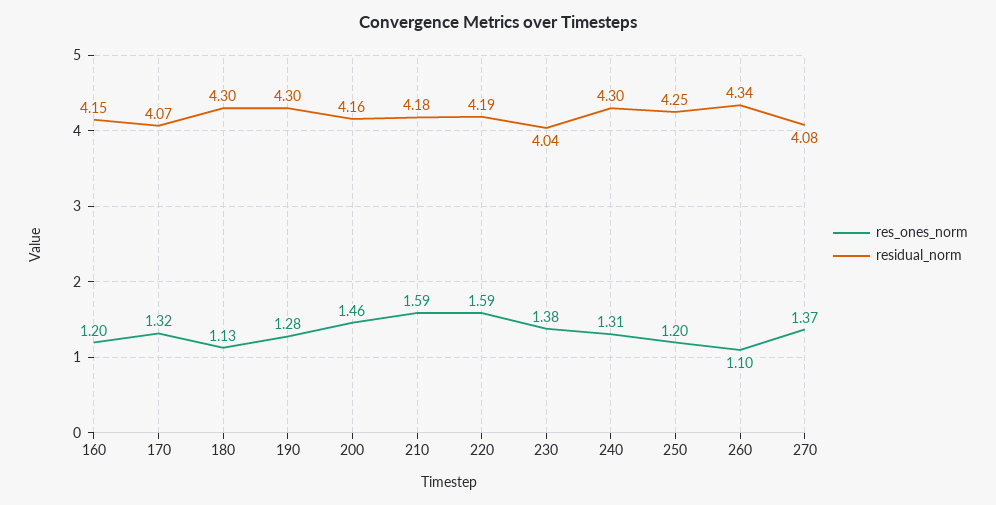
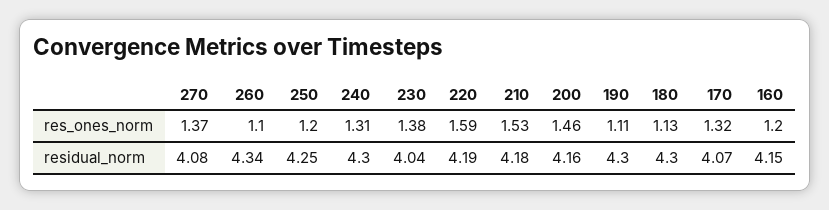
res_ones_norm, 190: 1.28 -> 1.11
res_ones_norm, 210: 1.59 -> 1.53

